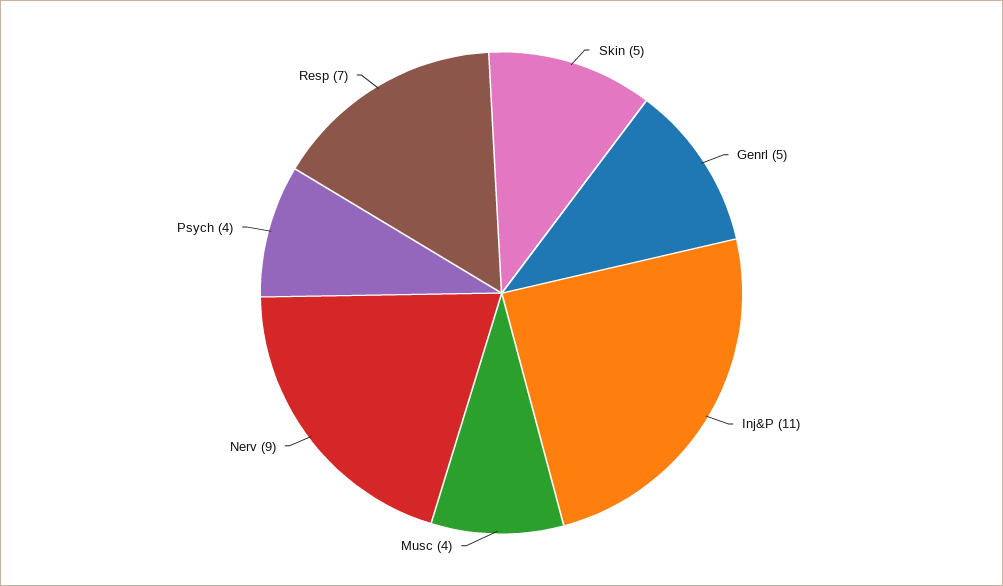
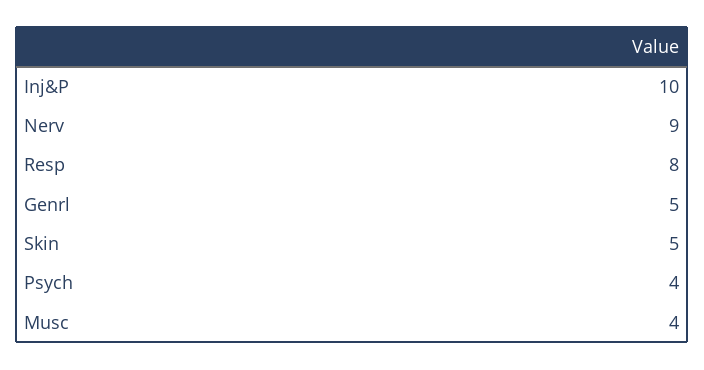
Inj&P: 11 -> 10
Resp: 7 -> 8

